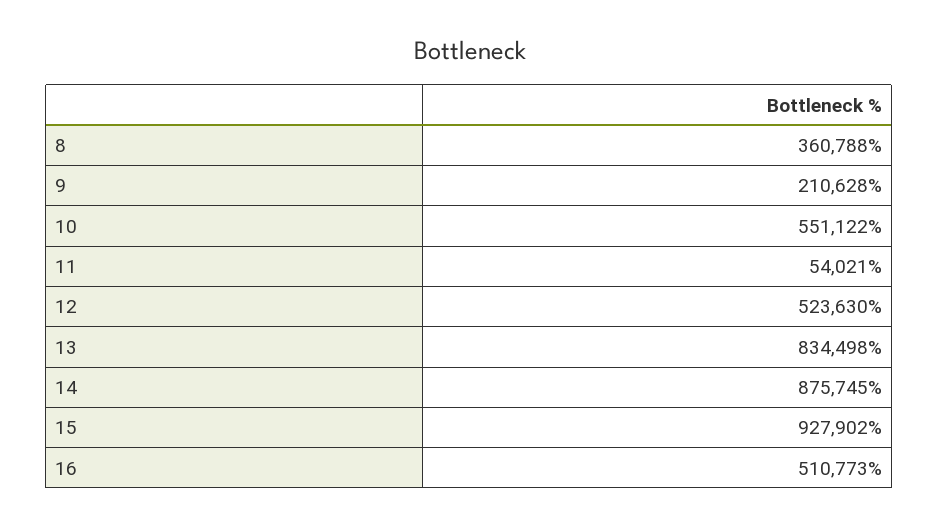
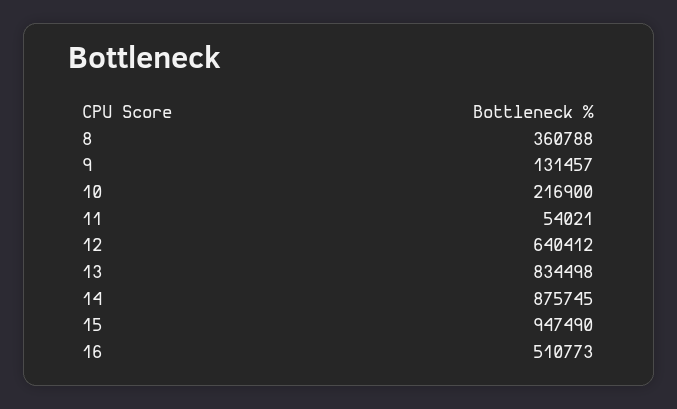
9: 210628 -> 131457
10: 551122 -> 216900
12: 523630 -> 640412
15: 927902 -> 947490

